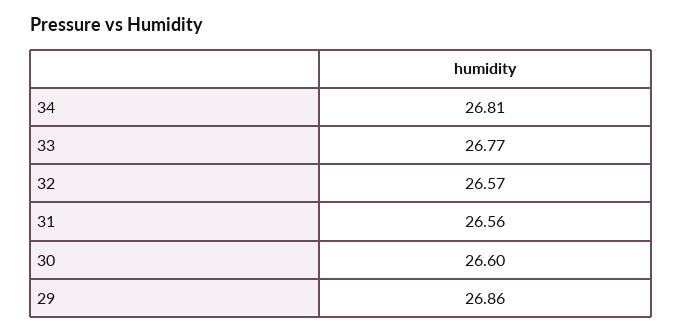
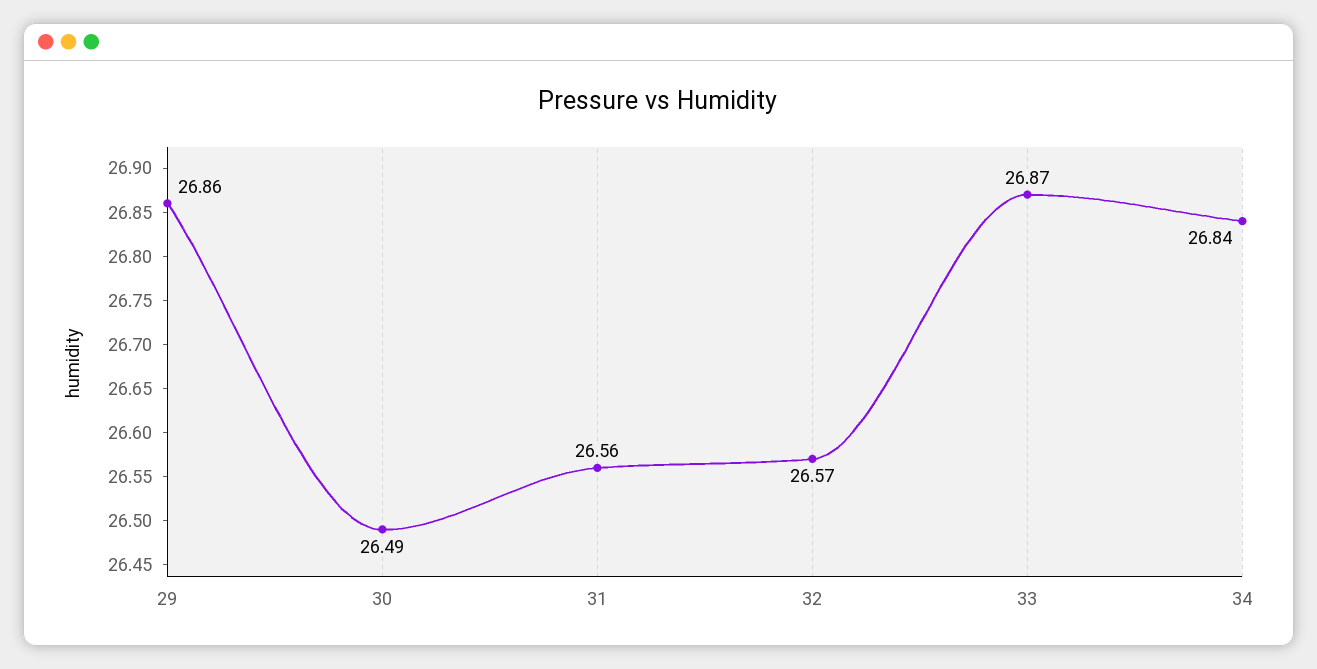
34: 26.81 -> 26.84
33: 26.77 -> 26.87
30: 26.6 -> 26.49

